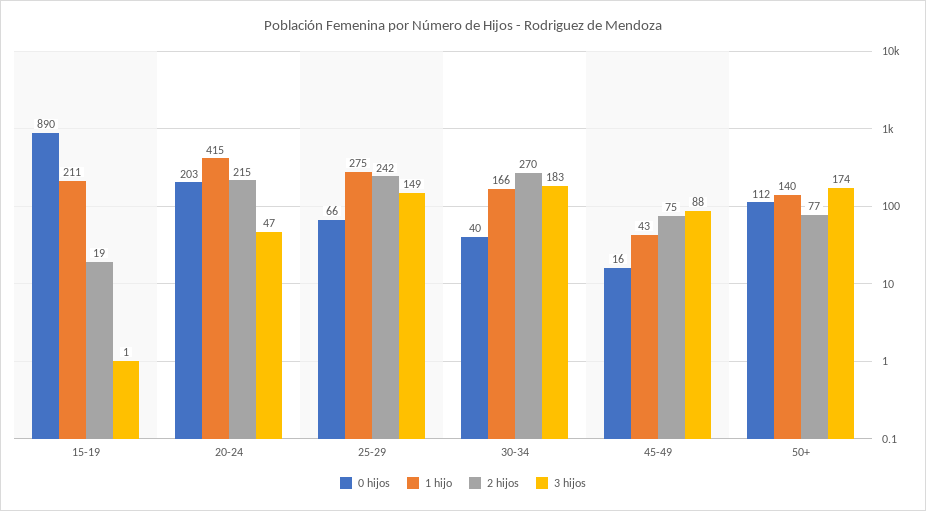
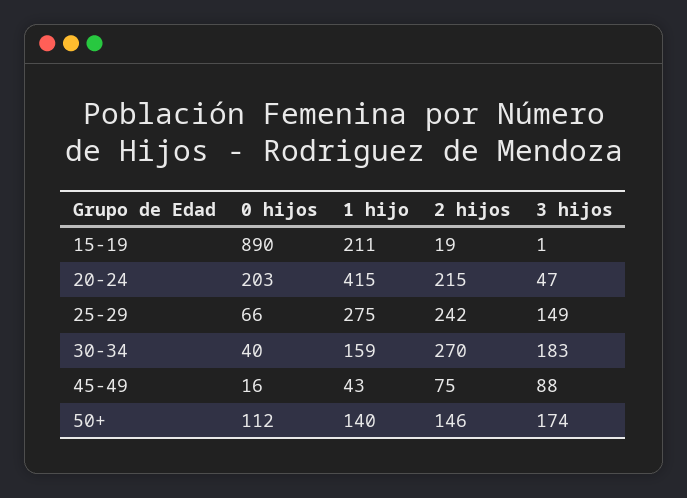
1 hijo, 30-34: 166 -> 159
2 hijos, 50+: 77 -> 146

